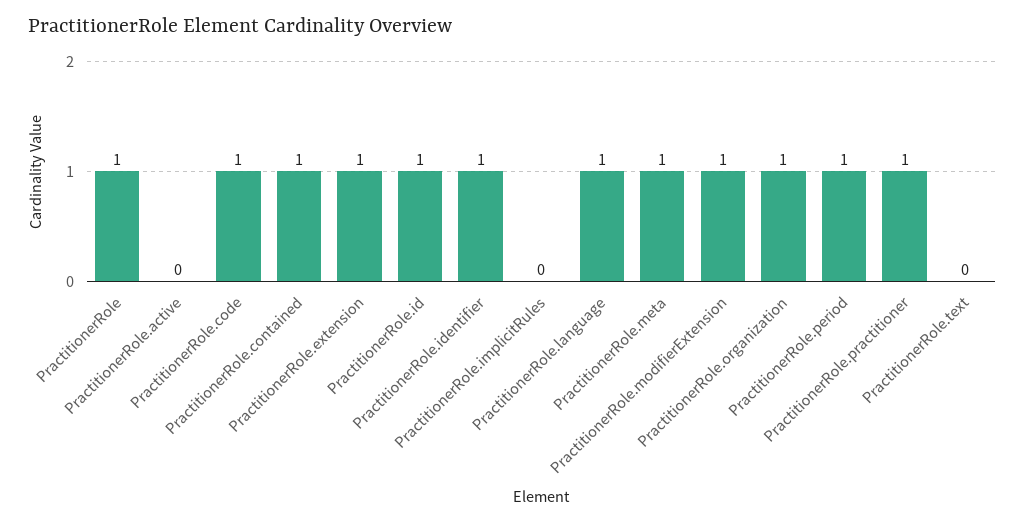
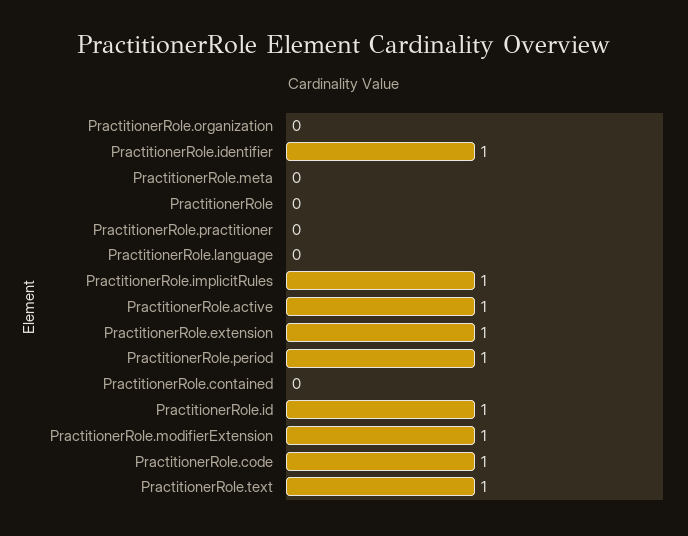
PractitionerRole: 1 -> 0
PractitionerRole.active: 0 -> 1
PractitionerRole.contained: 1 -> 0
PractitionerRole.implicitRules: 0 -> 1
PractitionerRole.language: 1 -> 0
PractitionerRole.meta: 1 -> 0
PractitionerRole.organization: 1 -> 0
PractitionerRole.practitioner: 1 -> 0
PractitionerRole.text: 0 -> 1

